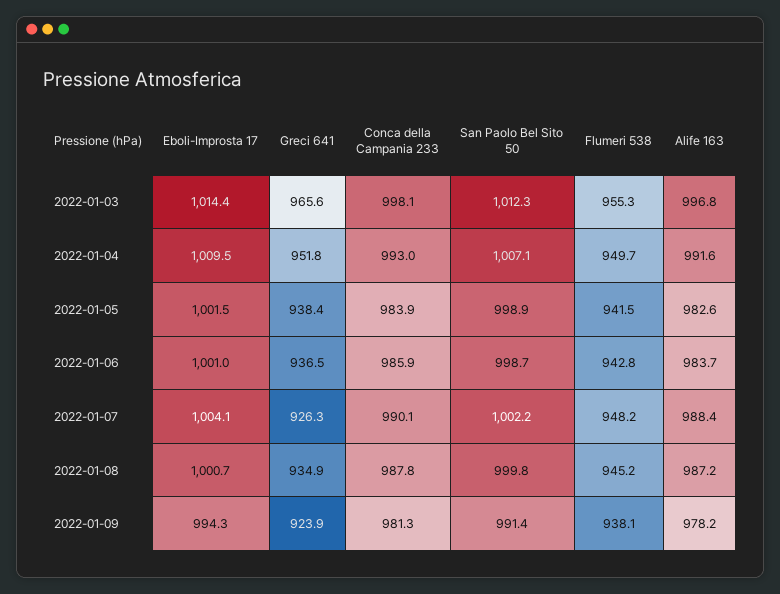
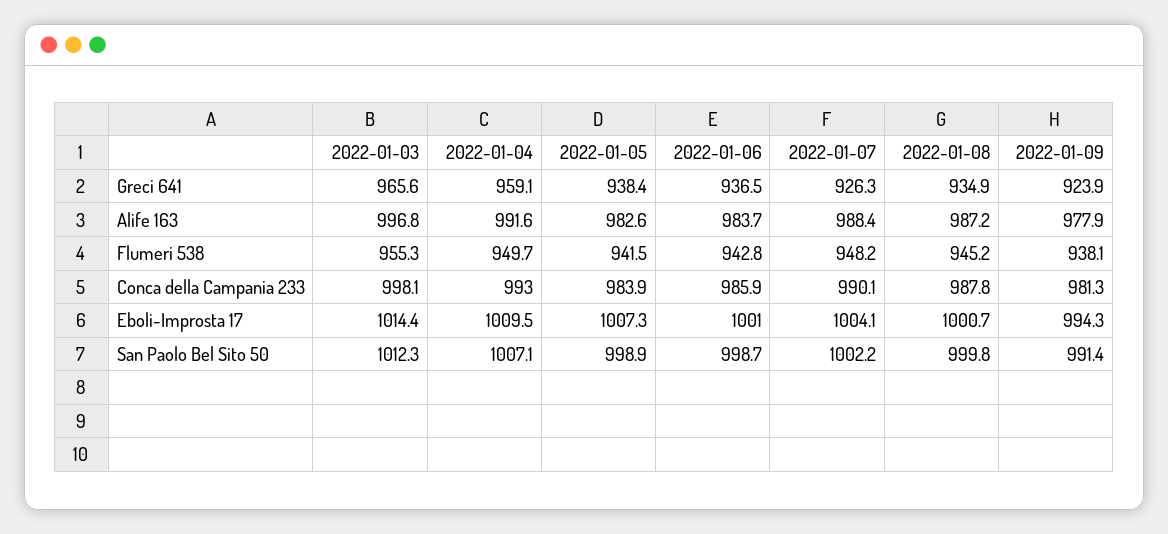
Greci 641, 2022-01-04: 951.8 -> 959.1
Eboli-Improsta 17, 2022-01-05: 1001.5 -> 1007.3
Alife 163, 2022-01-09: 978.2 -> 977.9

